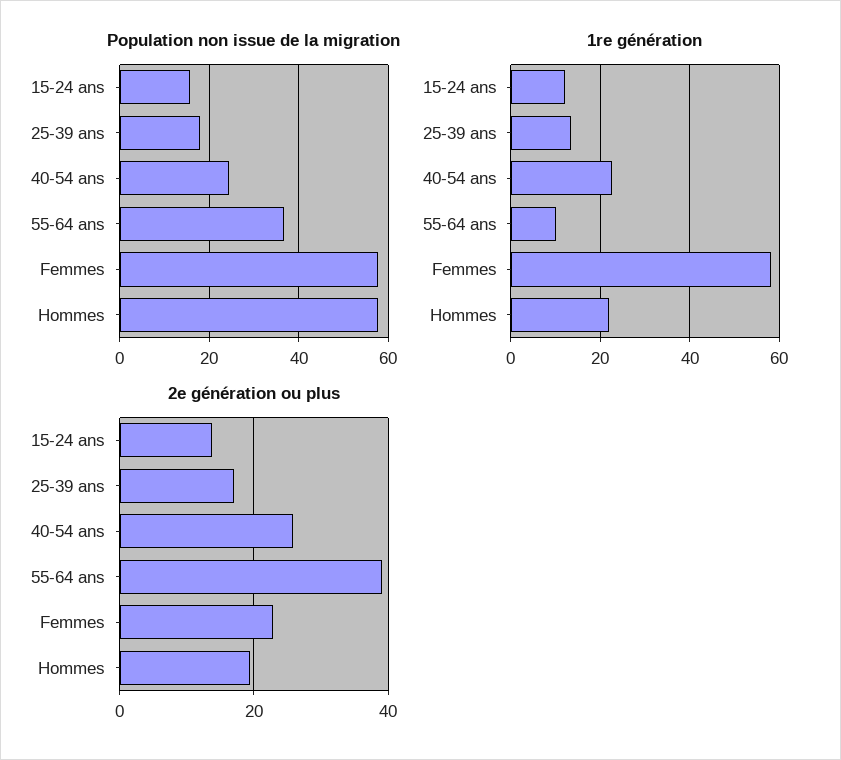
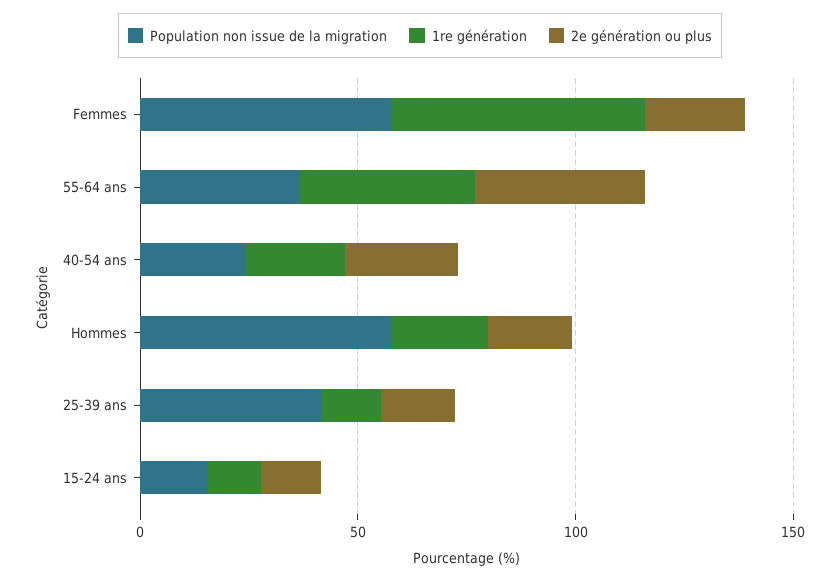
Population non issue de la migration, 25-39 ans: 18 -> 40
1re génération, 55-64 ans: 10 -> 40

